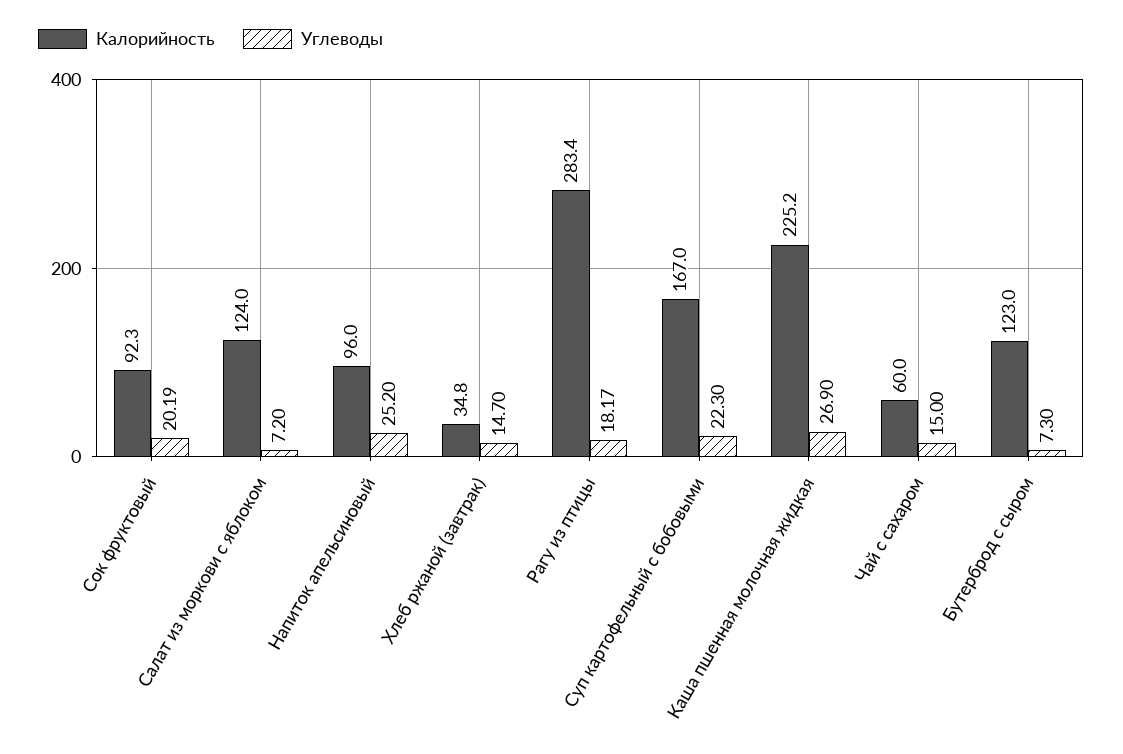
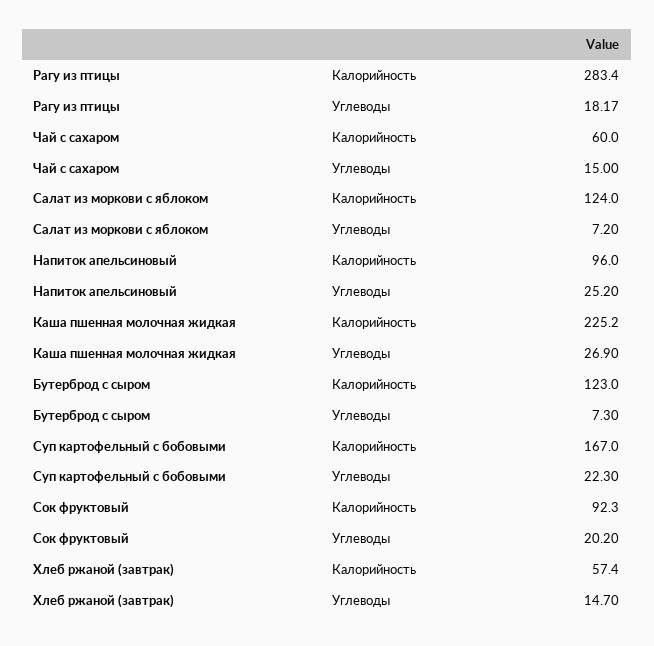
Углеводы, Сок фруктовый: 20.19 -> 20.2
Калорийность, Хлеб ржаной (завтрак): 34.8 -> 57.4

